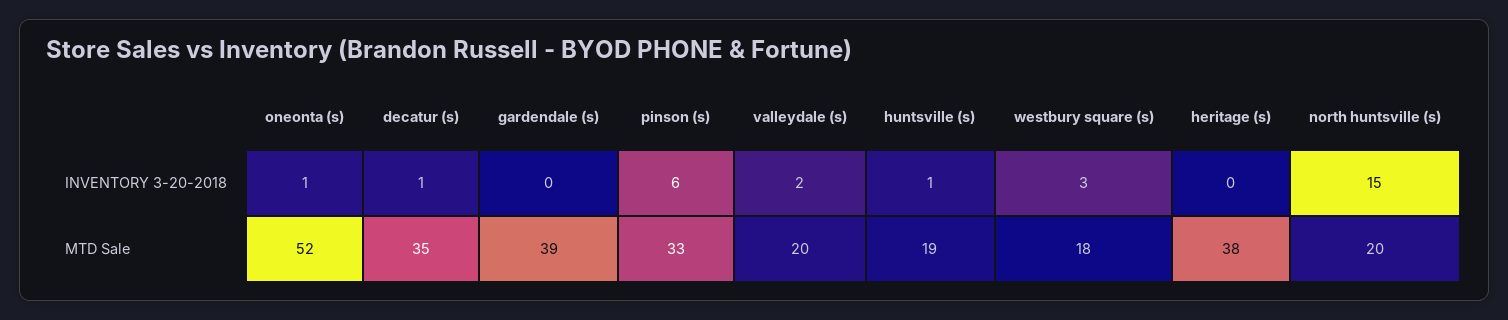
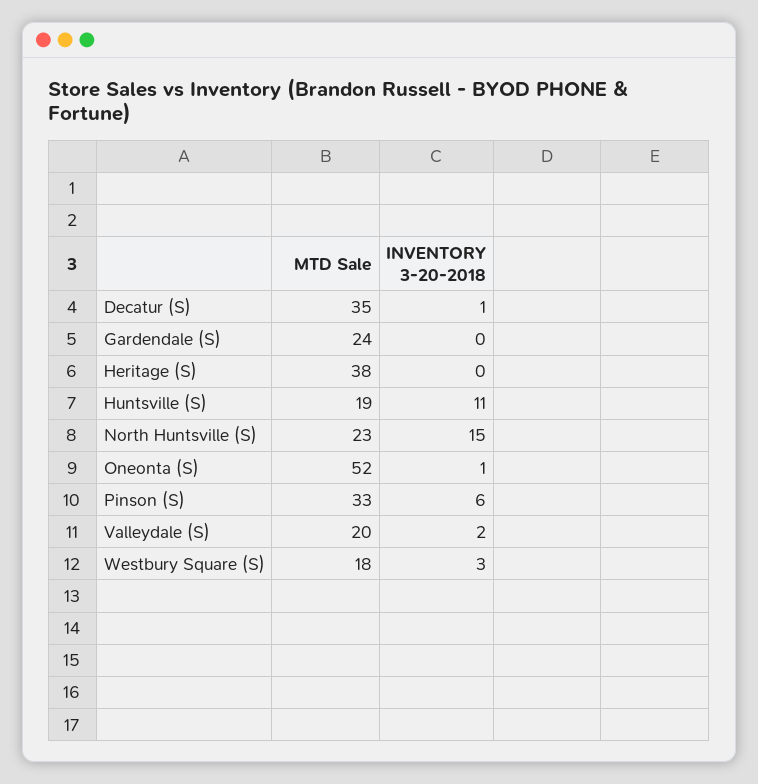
huntsville (s), INVENTORY 3-20-2018: 1 -> 11
gardendale (s), MTD Sale: 39 -> 24
north huntsville (s), MTD Sale: 20 -> 23

